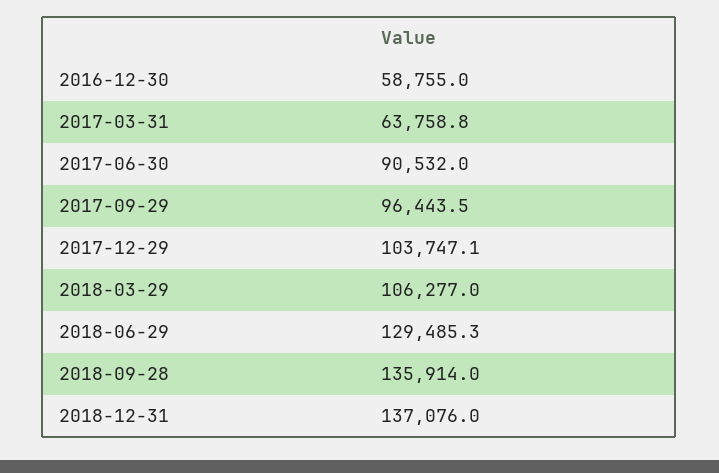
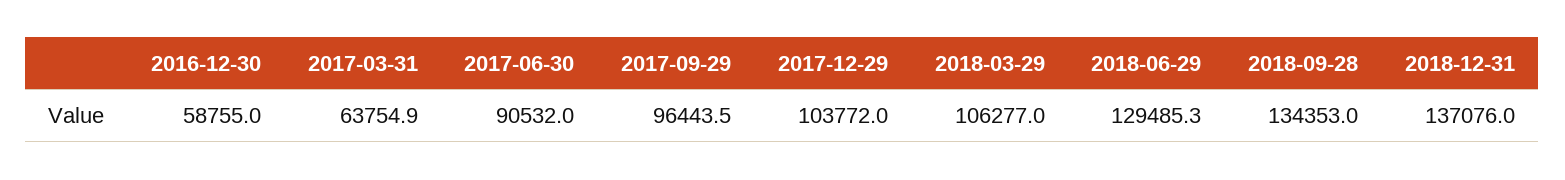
2017-03-31: 63758.8 -> 63754.9
2017-12-29: 103747.1 -> 103772
2018-09-28: 135914 -> 134353

